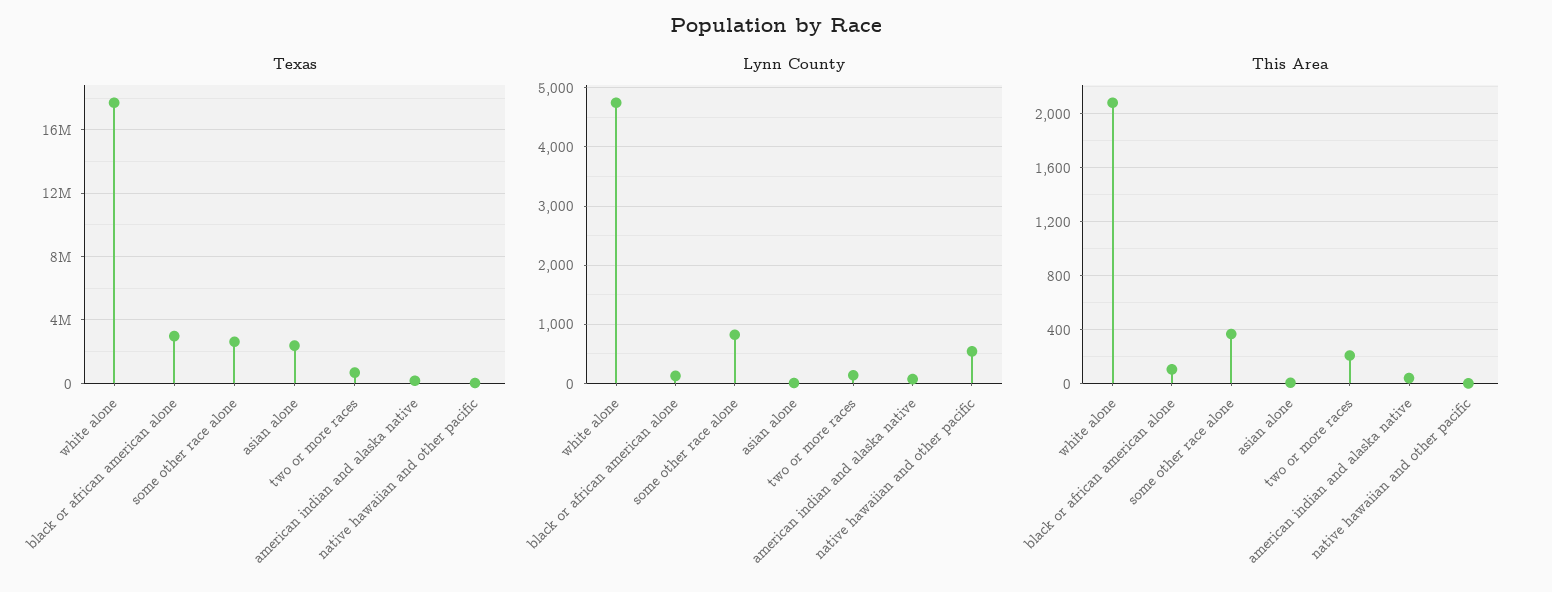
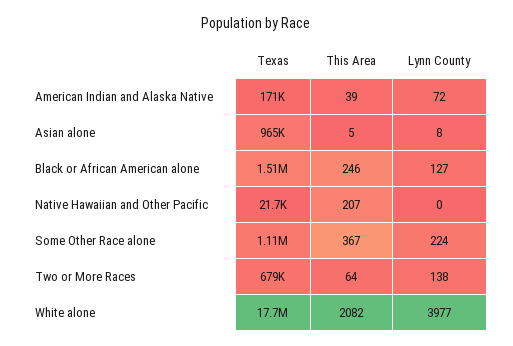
Texas, black or african american alone: 3000000 -> 1510000
Texas, some other race alone: 2500000 -> 1110000
Texas, asian alone: 2500000 -> 965000
Lynn County, white alone: 4800 -> 3977
Lynn County, some other race alone: 800 -> 224
Lynn County, native hawaiian and other pacific: 600 -> 0
This Area, black or african american alone: 100 -> 246
This Area, two or more races: 200 -> 64
This Area, native hawaiian and other pacific: 0 -> 207

